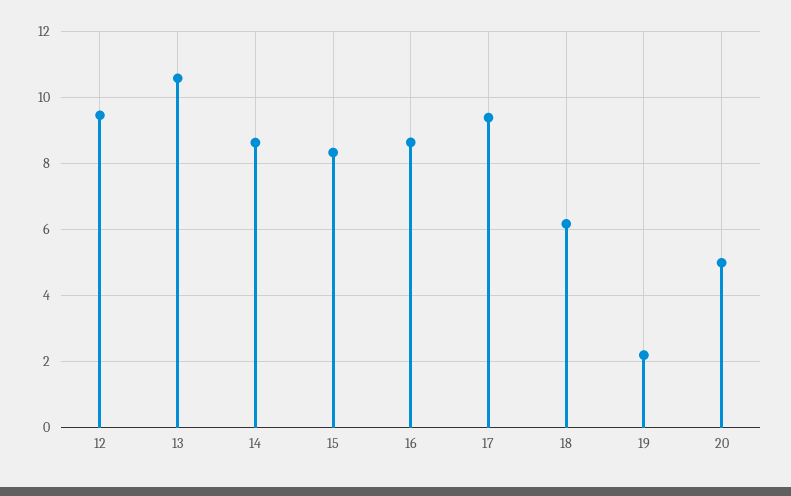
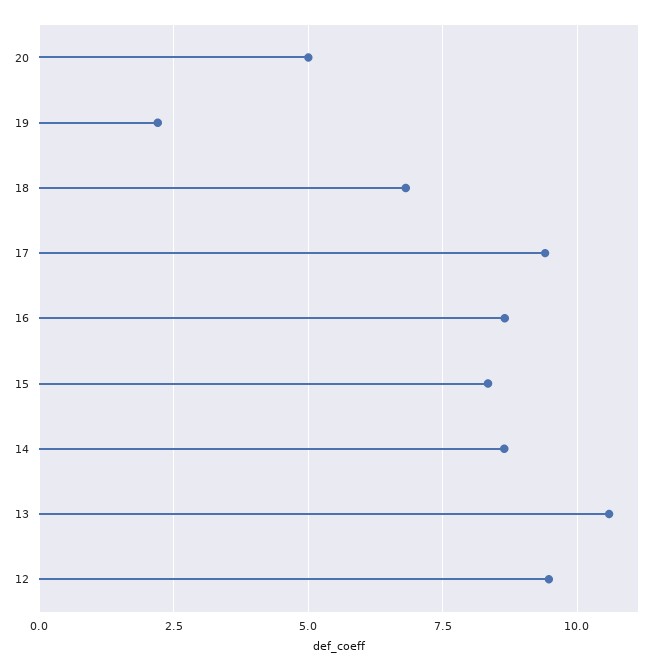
18: 6.2 -> 6.75

